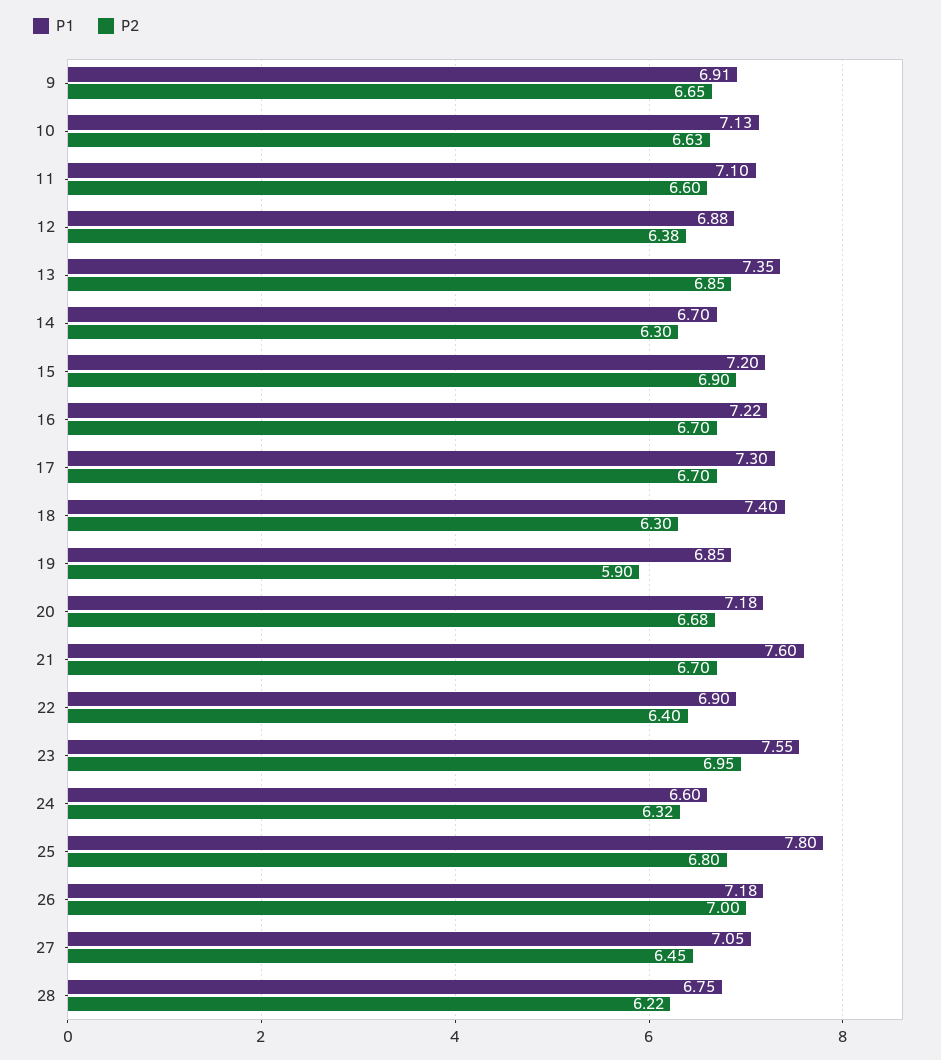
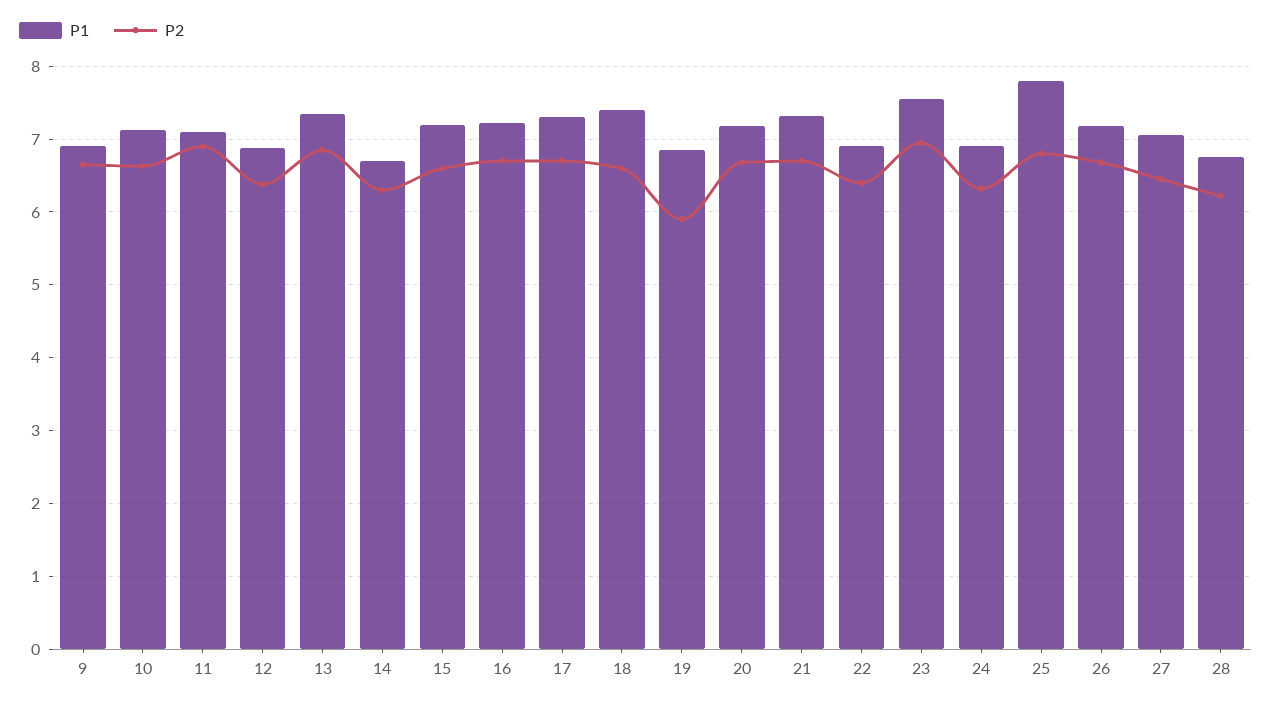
P2, 11: 6.6 -> 6.9
P2, 15: 6.9 -> 6.6
P2, 18: 6.3 -> 6.6
P1, 21: 7.6 -> 7.3
P1, 24: 6.6 -> 6.9
P2, 26: 7 -> 6.7

